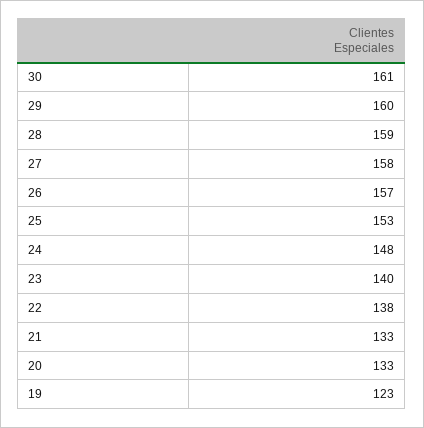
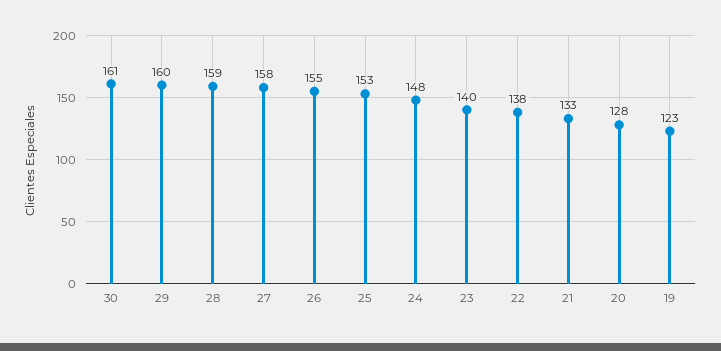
26: 157 -> 155
20: 133 -> 128

